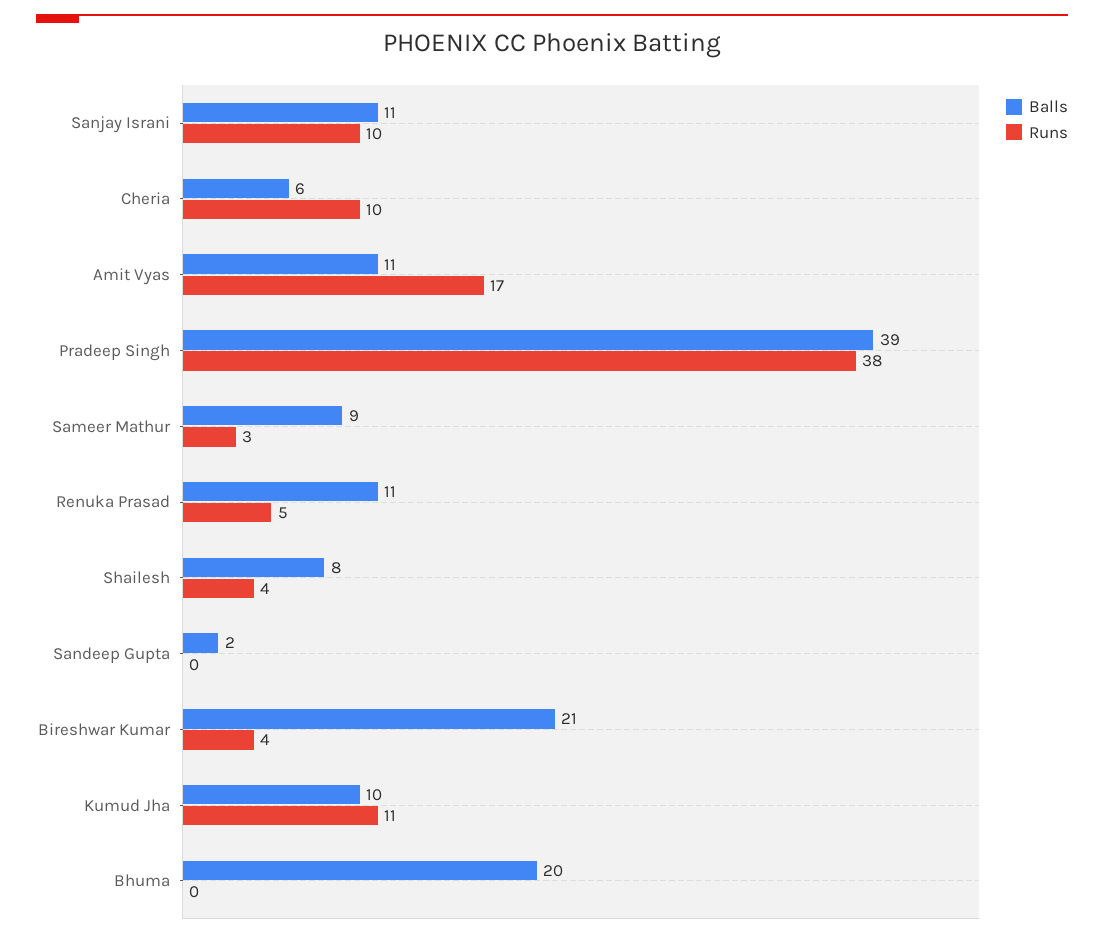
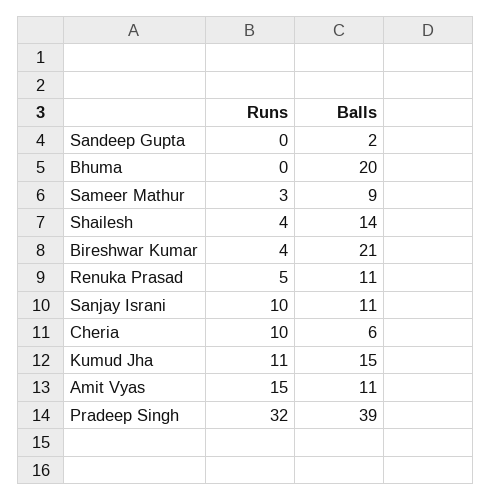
Runs, Amit Vyas: 17 -> 15
Runs, Pradeep Singh: 38 -> 32
Balls, Shailesh: 8 -> 14
Balls, Kumud Jha: 10 -> 15

